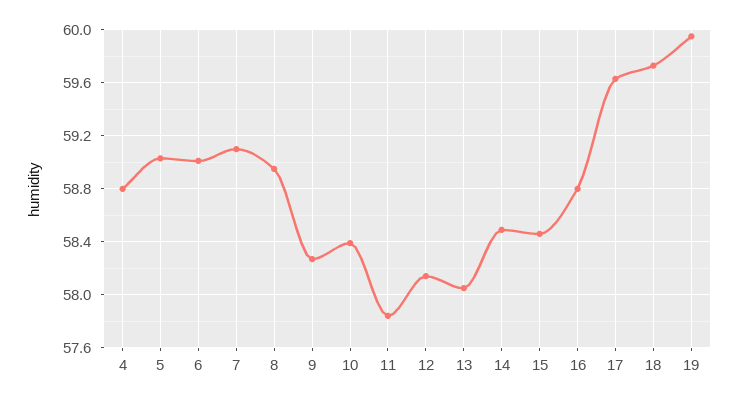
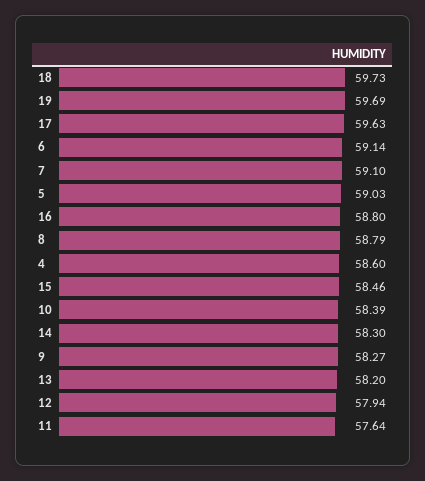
4: 58.8 -> 58.6
6: 59 -> 59.14
8: 58.95 -> 58.79
11: 57.85 -> 57.64
12: 58.15 -> 57.94
13: 58.05 -> 58.2
14: 58.5 -> 58.3
19: 59.95 -> 59.69

